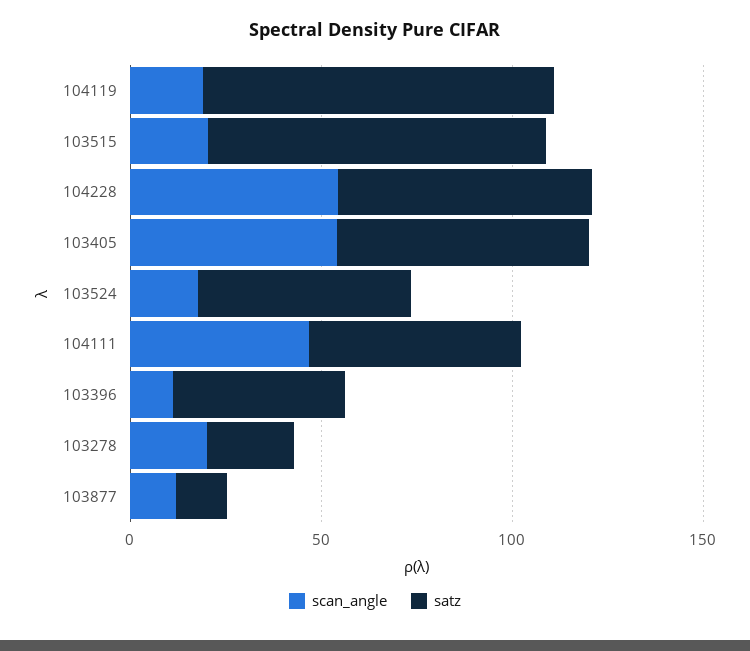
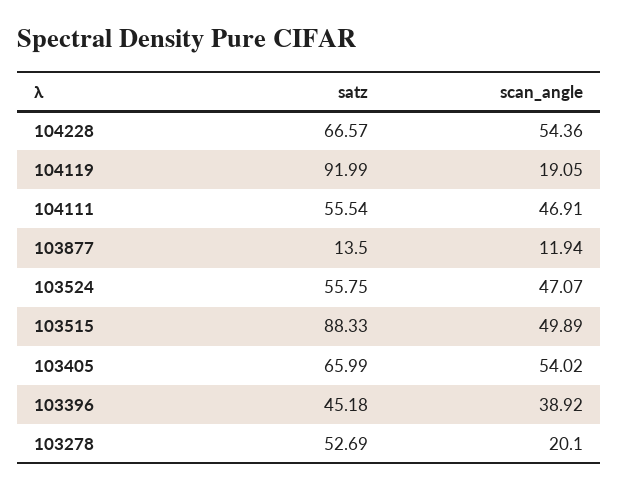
scan_angle, 103515: 20 -> 49.89
scan_angle, 103524: 20 -> 47.07
scan_angle, 103396: 10 -> 38.92
satz, 103278: 20 -> 52.69

